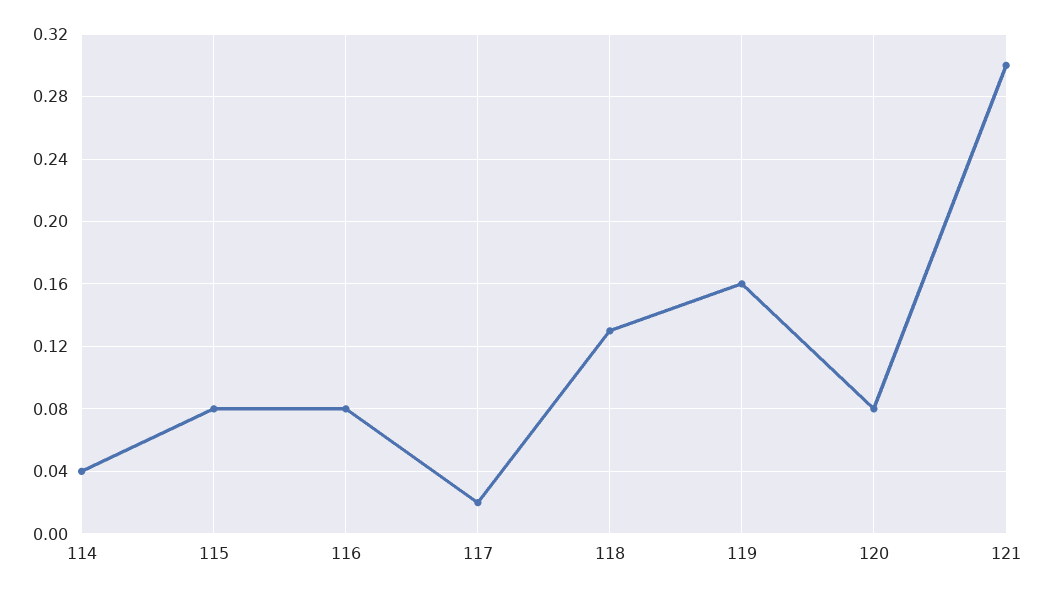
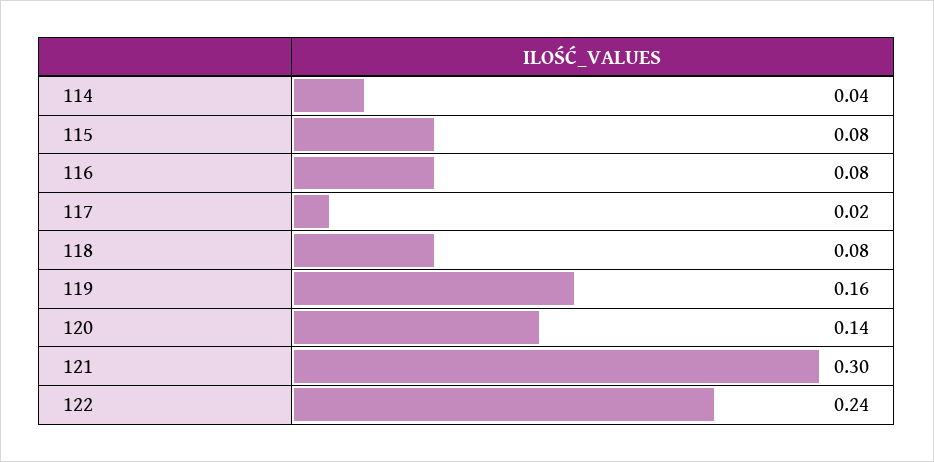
118: 0.13 -> 0.08
120: 0.08 -> 0.14
122: none -> 0.24

